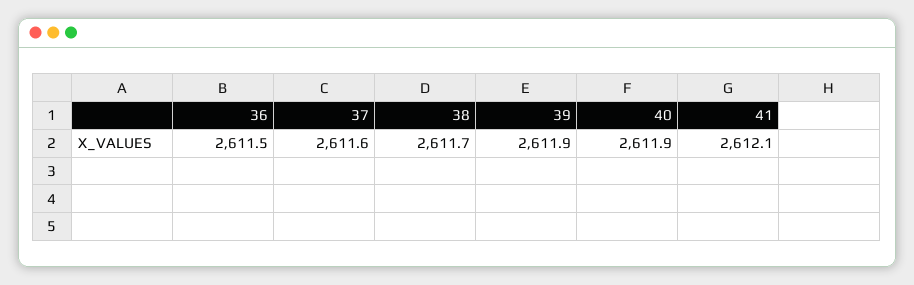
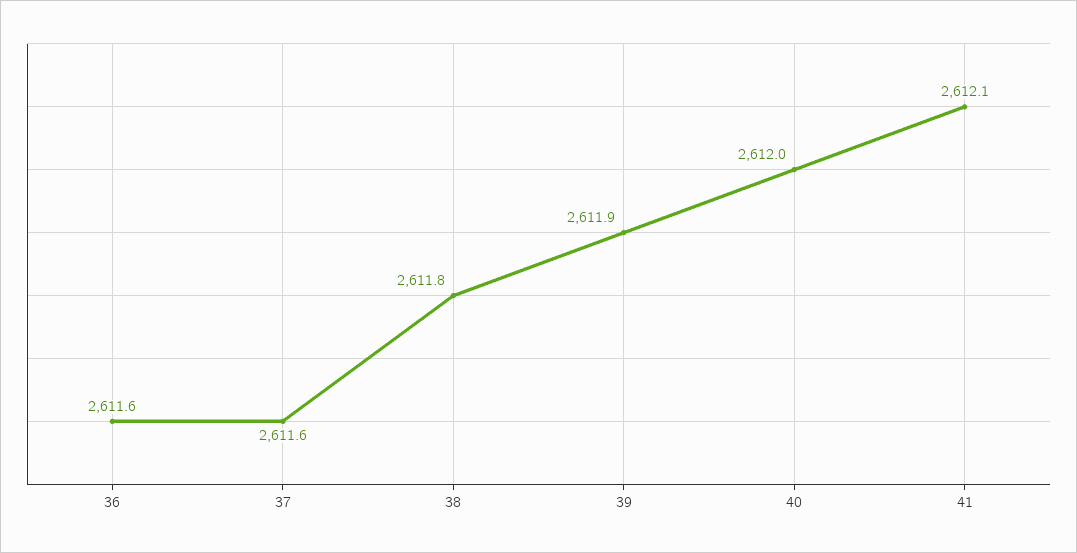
36: 2611.5 -> 2611.6
38: 2611.7 -> 2611.8
40: 2611.9 -> 2612

